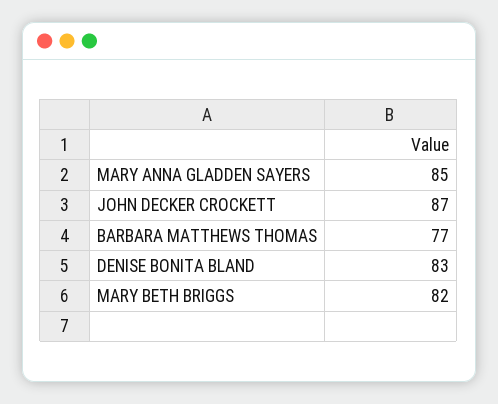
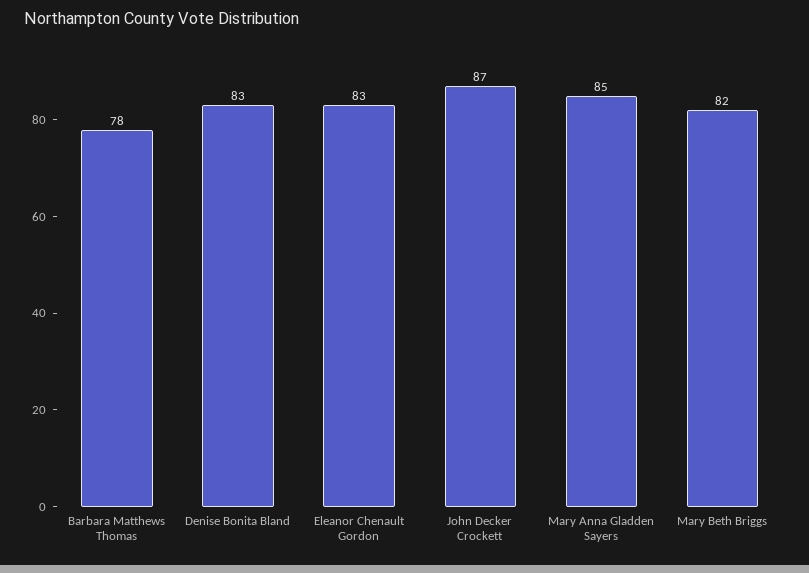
BARBARA MATTHEWS THOMAS: 77 -> 78
Eleanor Chenault Gordon: none -> 83

